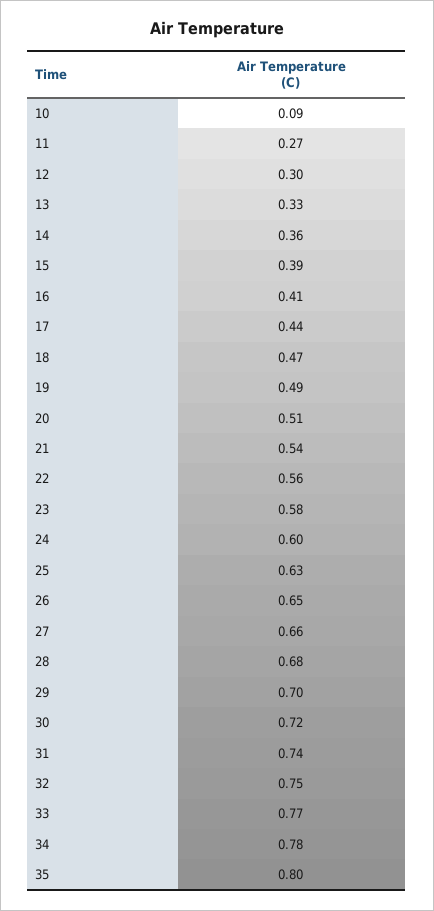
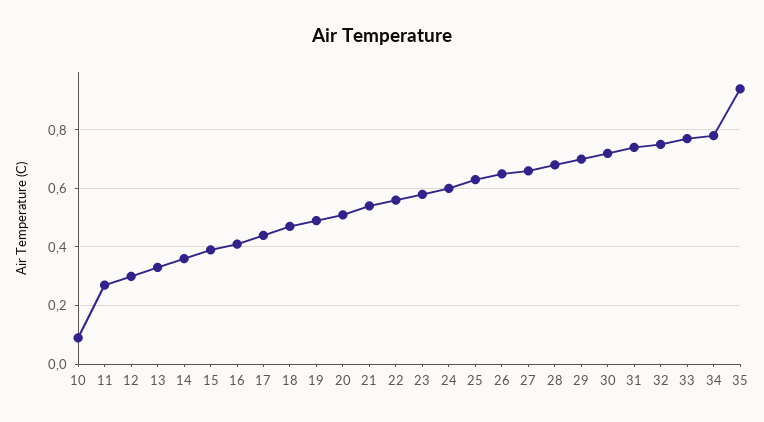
35: 0.8 -> 0.95

